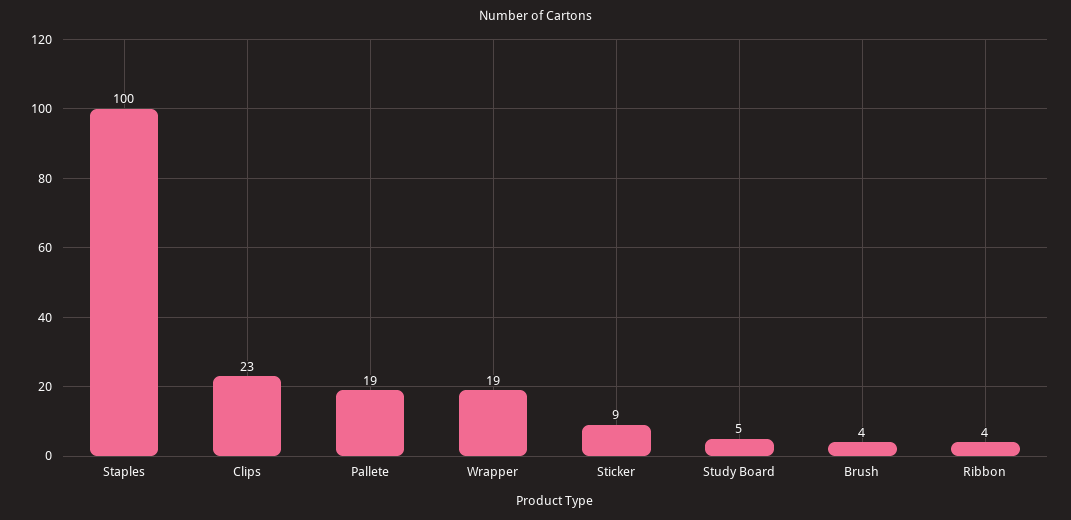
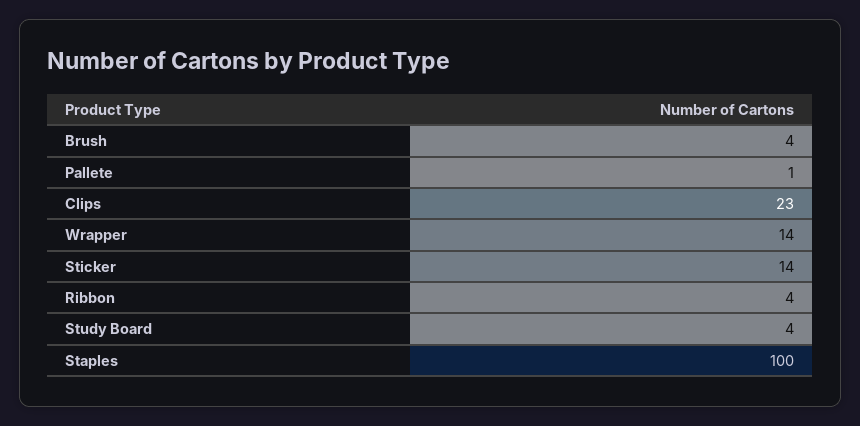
Pallete: 19 -> 1
Wrapper: 19 -> 14
Sticker: 9 -> 14
Study Board: 5 -> 4

